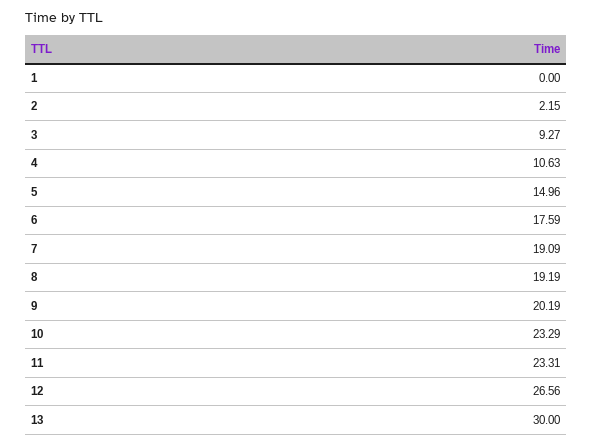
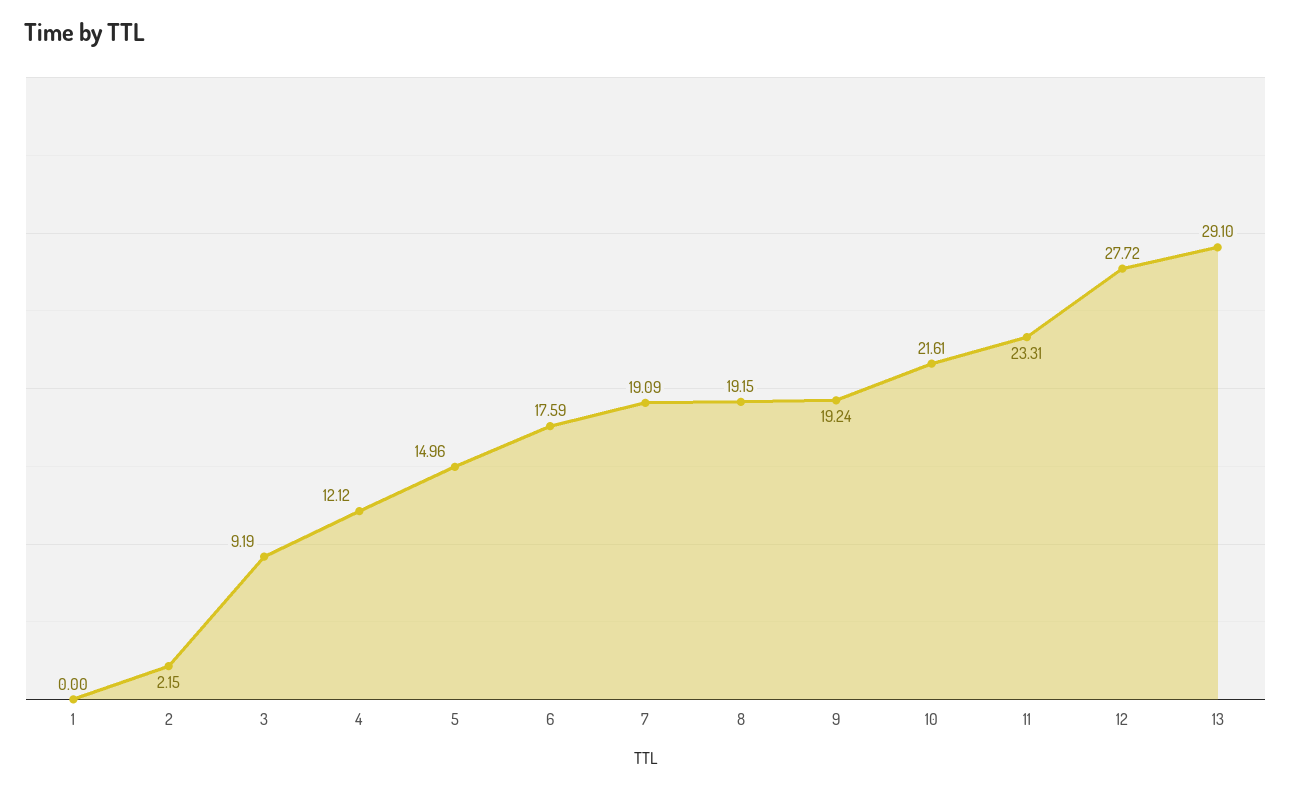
3: 9.27 -> 9.19
4: 10.63 -> 12.12
8: 19.19 -> 19.15
9: 20.19 -> 19.24
10: 23.29 -> 21.61
12: 26.56 -> 27.72
13: 30 -> 29.1

